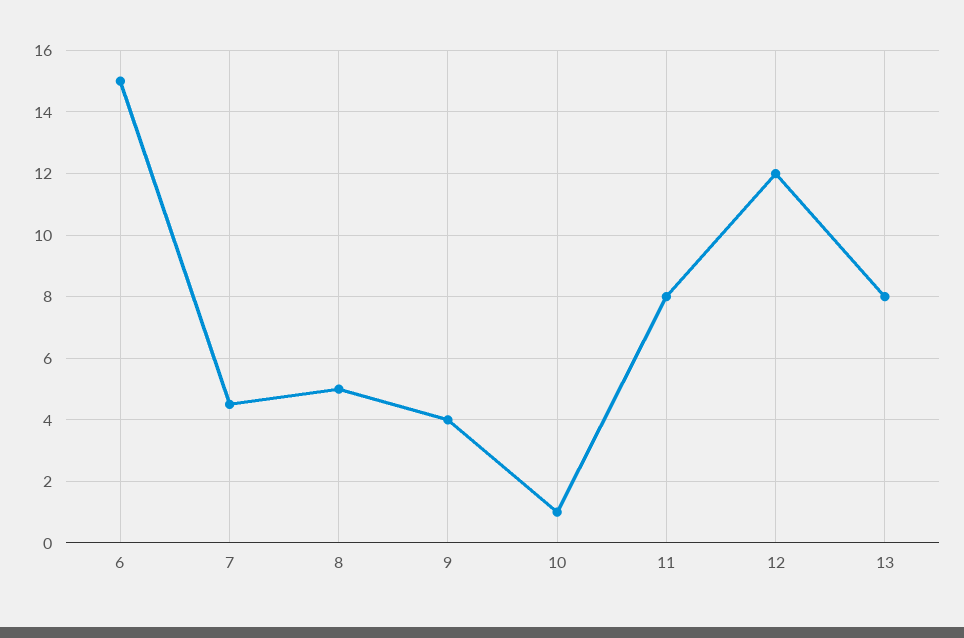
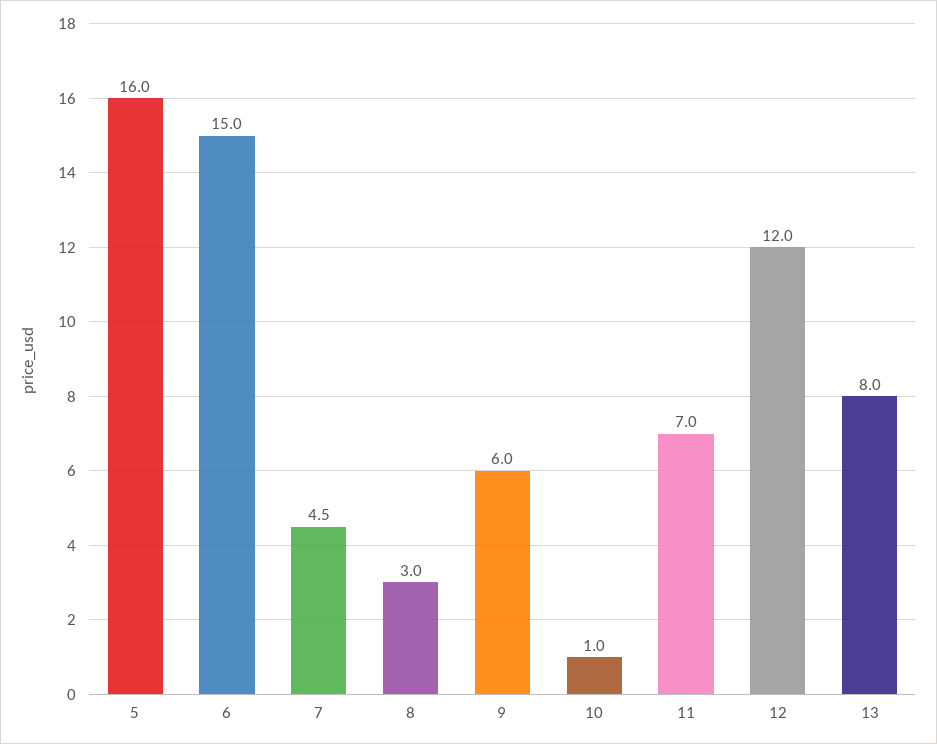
8: 5 -> 3
9: 4 -> 6
11: 8 -> 7
5: none -> 16

